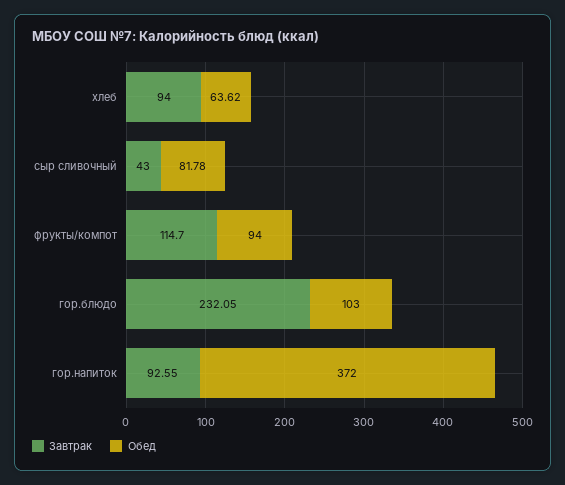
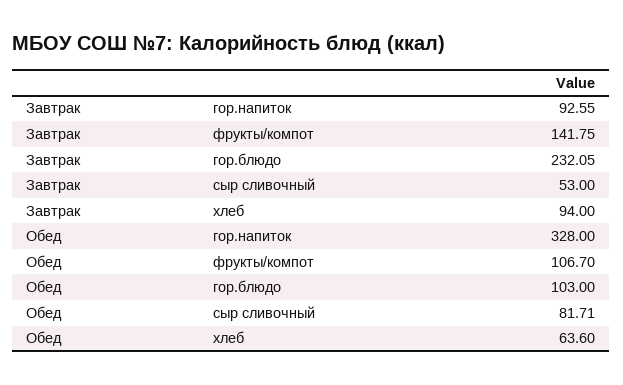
Обед, хлеб: 63.62 -> 63.6
Завтрак, сыр сливочный: 43 -> 53
Обед, сыр сливочный: 81.78 -> 81.71
Завтрак, фрукты/компот: 114.7 -> 141.75
Обед, фрукты/компот: 94 -> 106.7
Обед, гор.напиток: 372 -> 328

